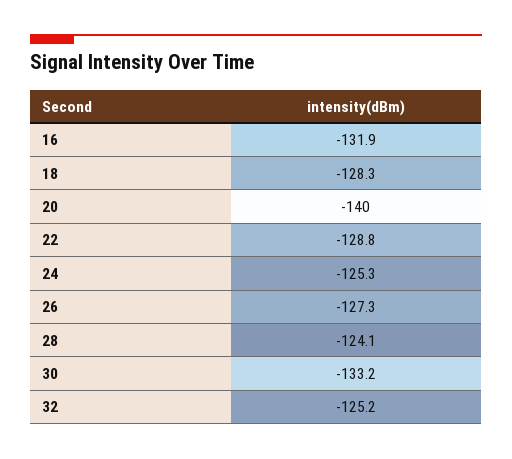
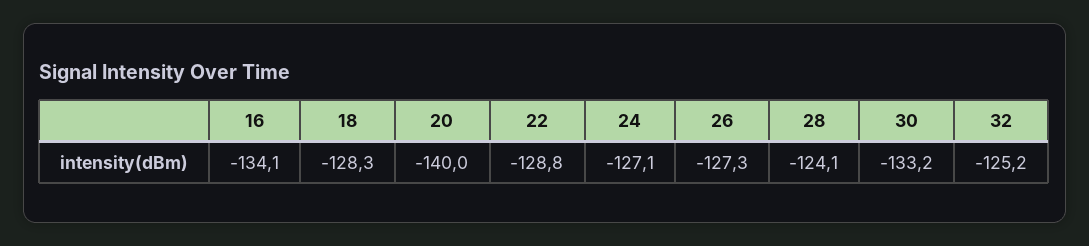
16: -131.9 -> -134.1
24: -125.3 -> -127.1

